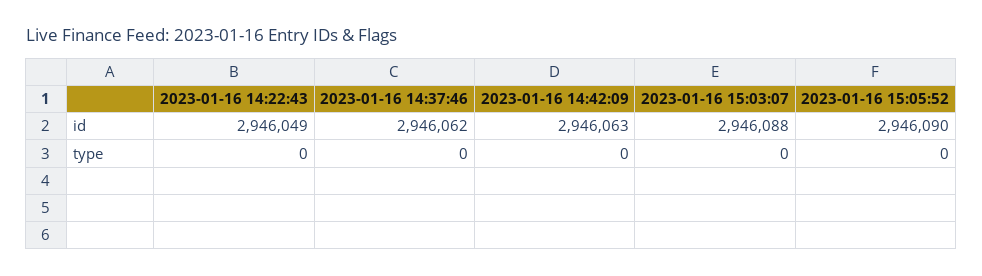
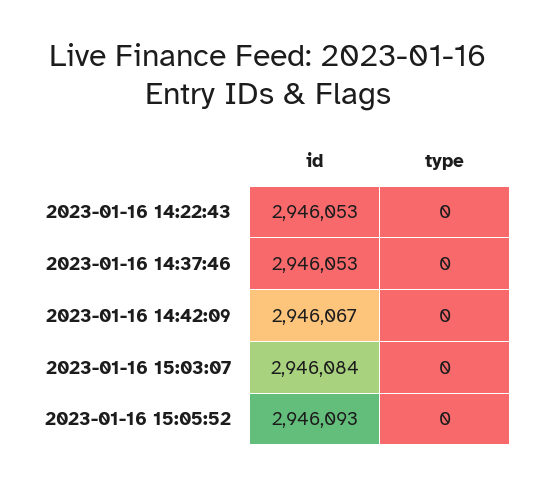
2023-01-16 14:22:43, id: 2946049 -> 2946053
2023-01-16 14:37:46, id: 2946062 -> 2946053
2023-01-16 14:42:09, id: 2946063 -> 2946067
2023-01-16 15:03:07, id: 2946088 -> 2946084
2023-01-16 15:05:52, id: 2946090 -> 2946093

